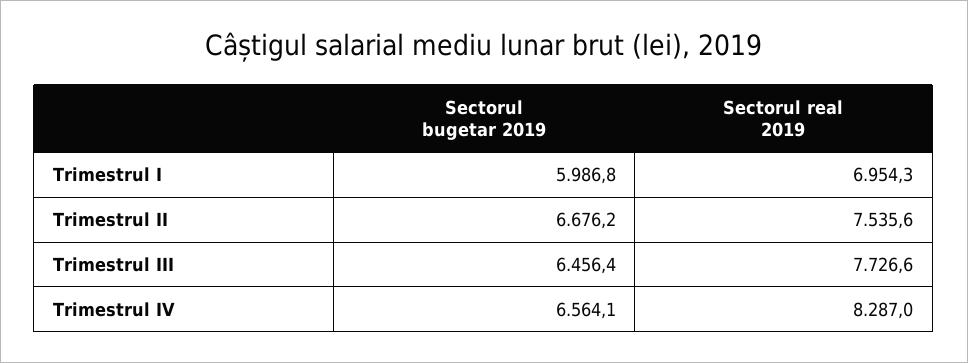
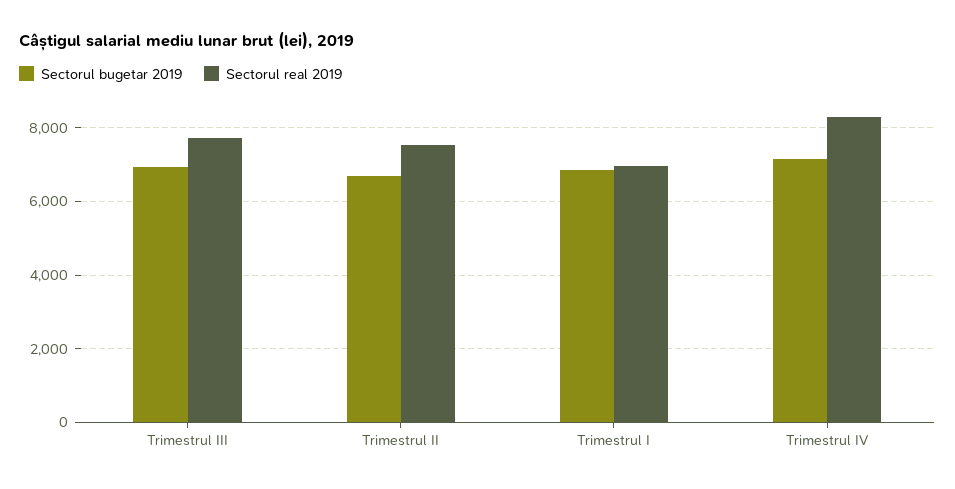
Sectorul bugetar 2019, Trimestrul I: 5986.8 -> 6800
Sectorul bugetar 2019, Trimestrul III: 6456.4 -> 7000
Sectorul bugetar 2019, Trimestrul IV: 6564.1 -> 7200

